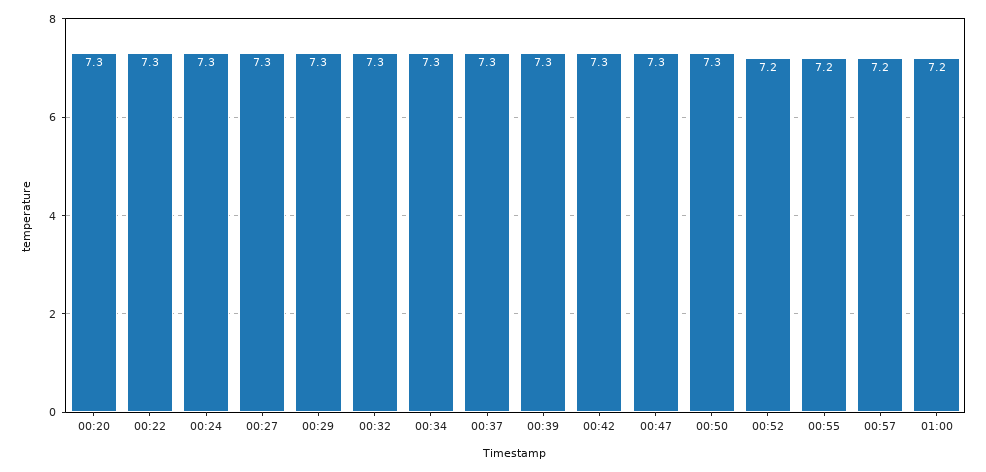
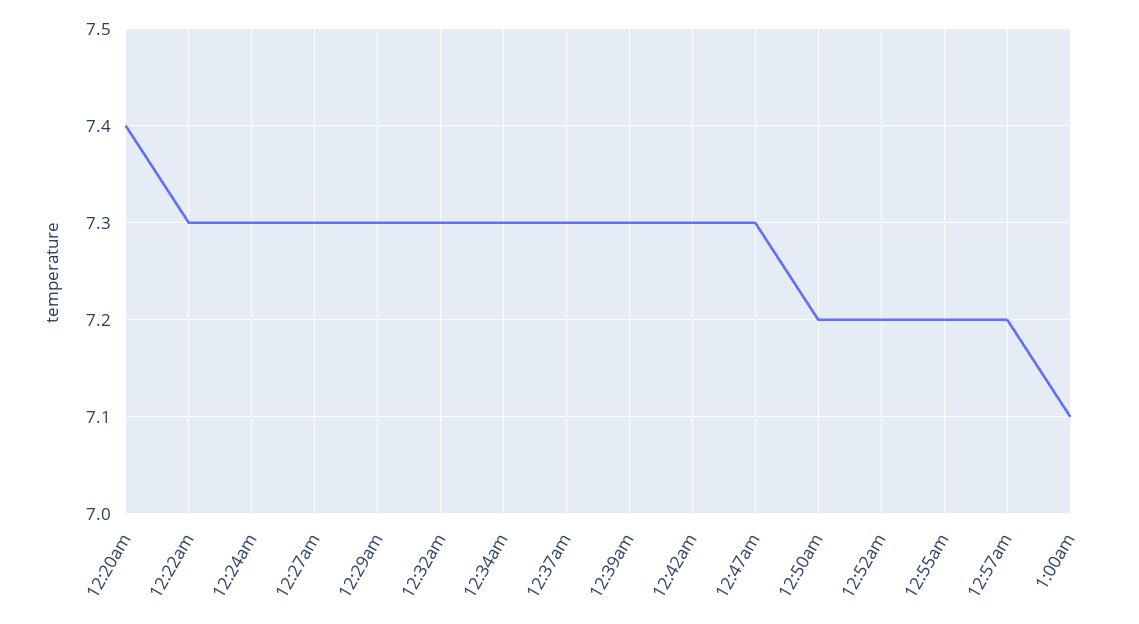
00:20: 7.3 -> 7.4
00:50: 7.3 -> 7.2
01:00: 7.2 -> 7.1

